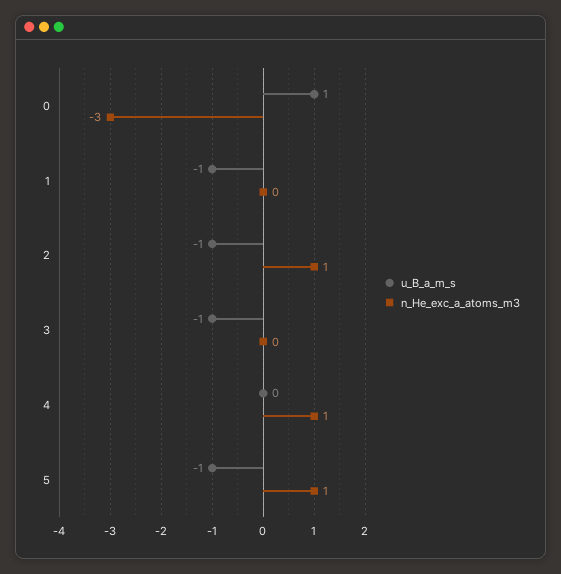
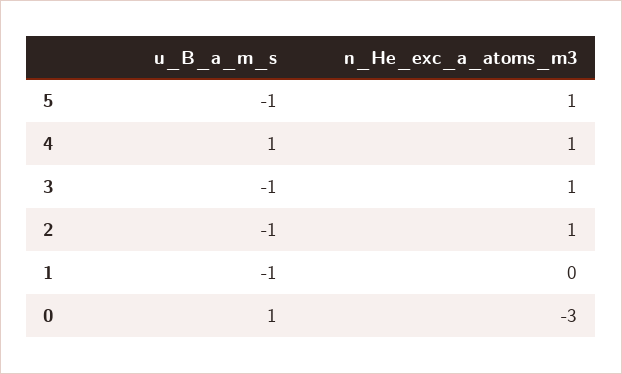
n_He_exc_a_atoms_m3, 3: 0 -> 1
u_B_a_m_s, 4: 0 -> 1

